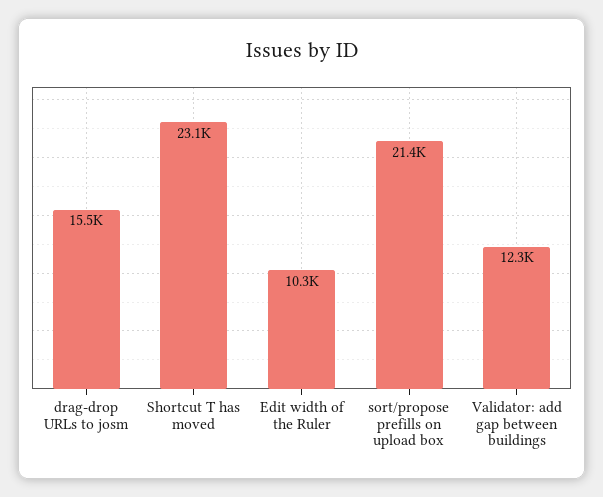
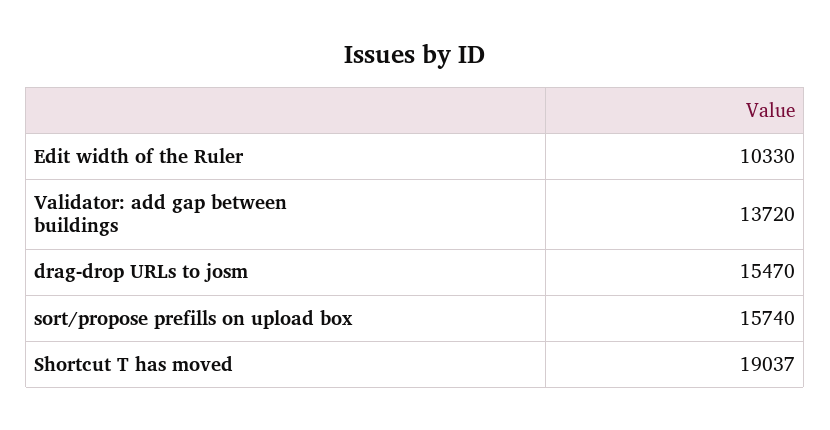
Shortcut T has moved: 23100 -> 19037
sort/propose prefills on upload box: 21400 -> 15740
Validator: add gap between buildings: 12300 -> 13720

